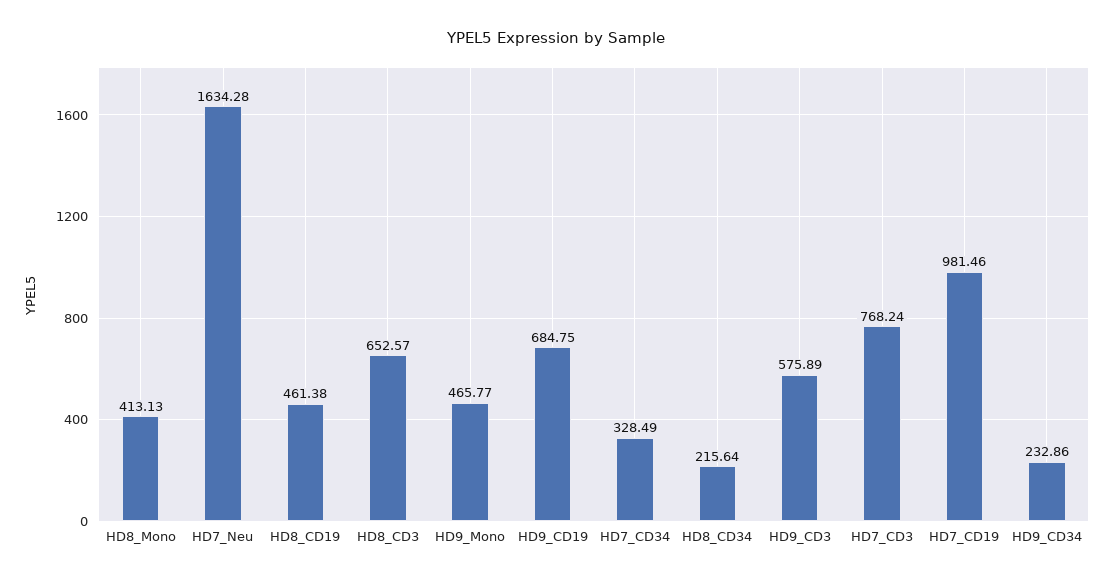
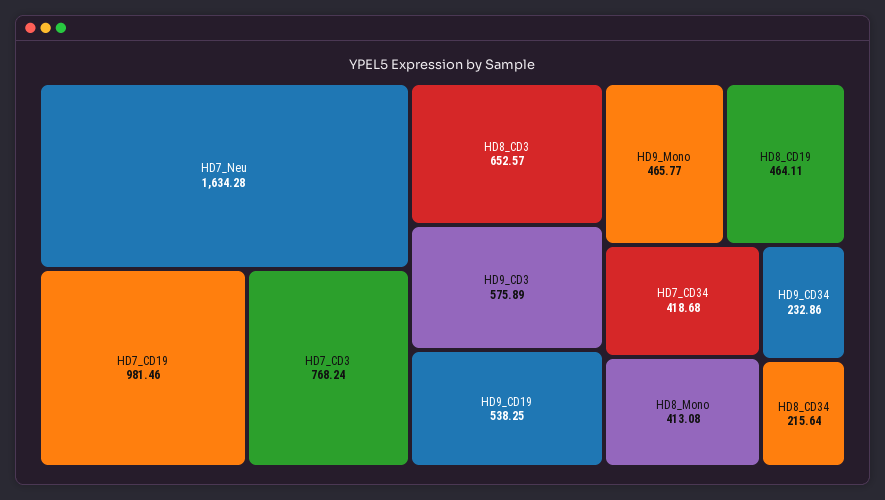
HD8_Mono: 413.13 -> 413.08
HD8_CD19: 461.38 -> 464.11
HD9_CD19: 684.75 -> 538.25
HD7_CD34: 328.49 -> 418.68

